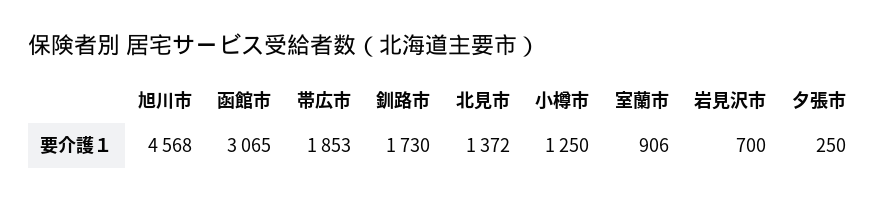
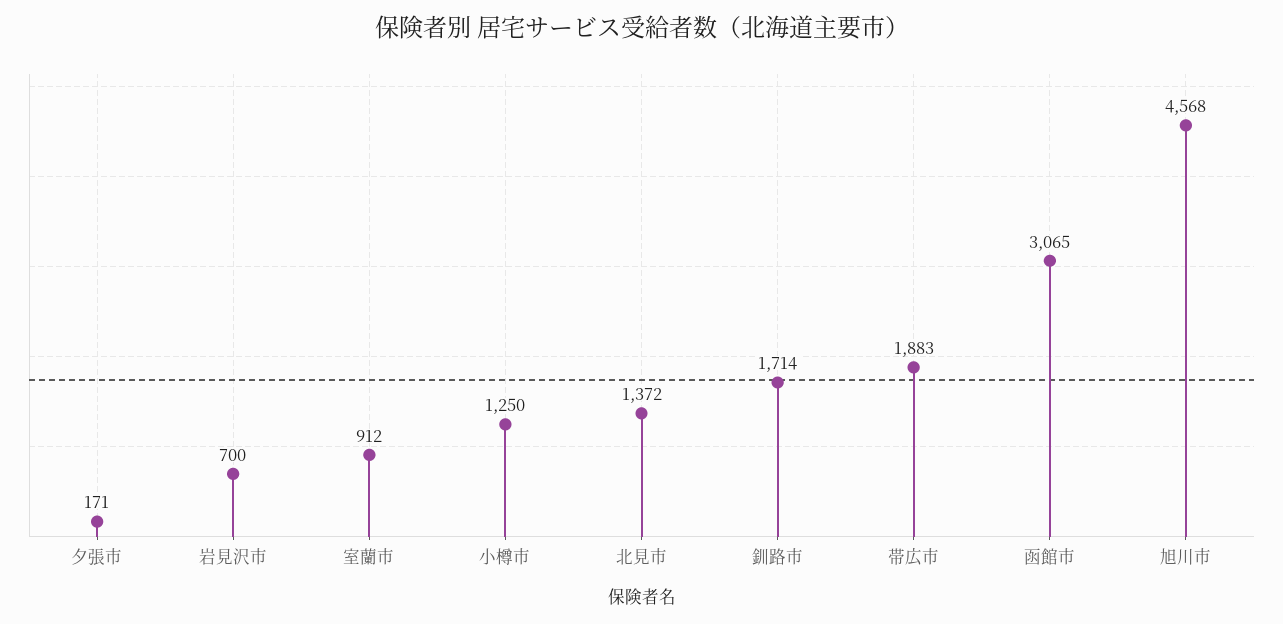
帯広市: 1853 -> 1883
釧路市: 1730 -> 1714
室蘭市: 906 -> 912
夕張市: 250 -> 171

